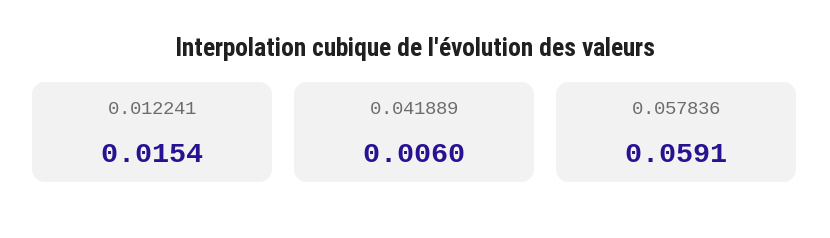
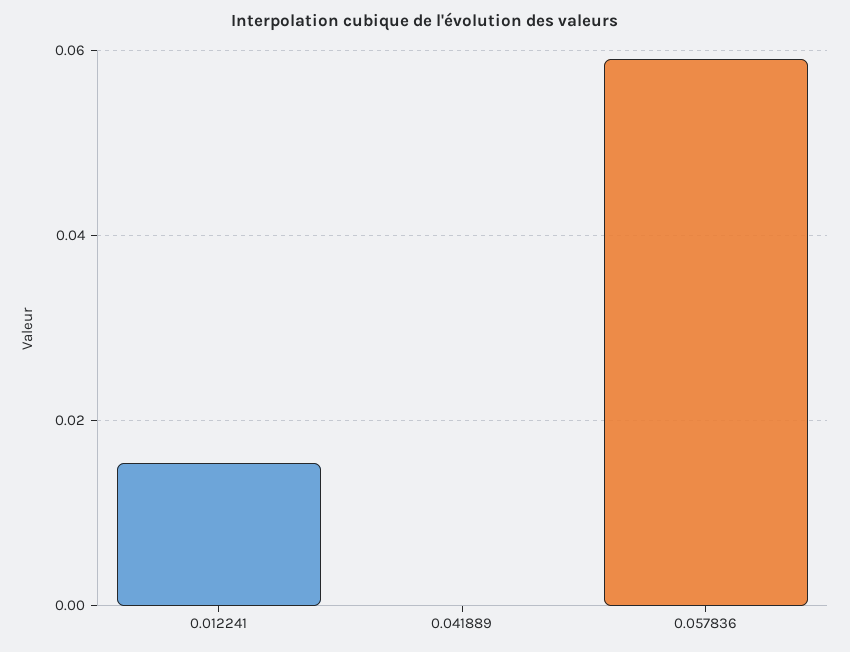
0.041889: 0.006 -> 0

